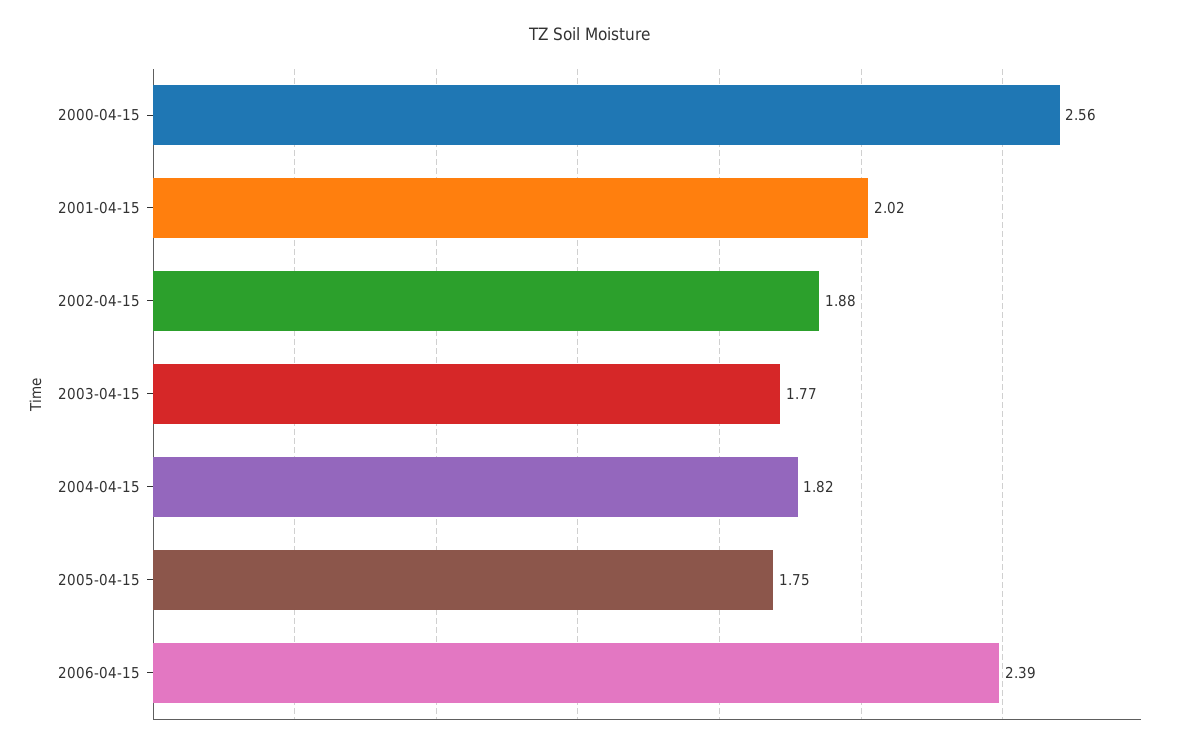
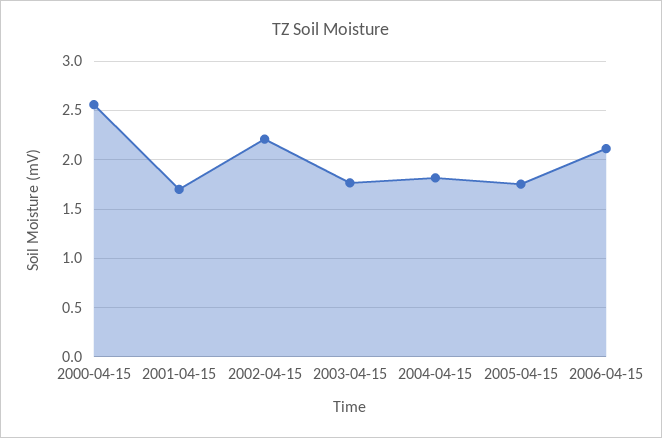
2001-04-15: 2.02 -> 1.7
2002-04-15: 1.88 -> 2.2
2006-04-15: 2.39 -> 2.1

